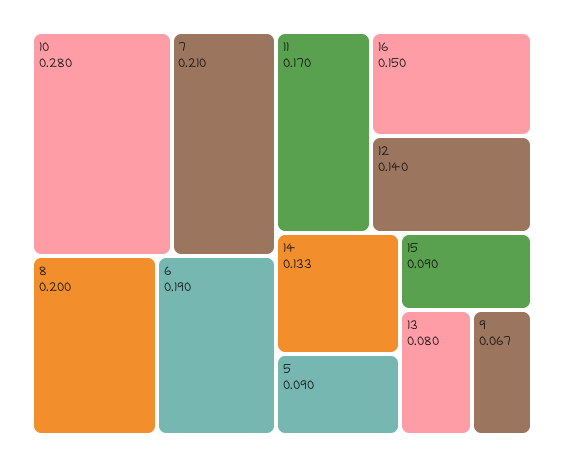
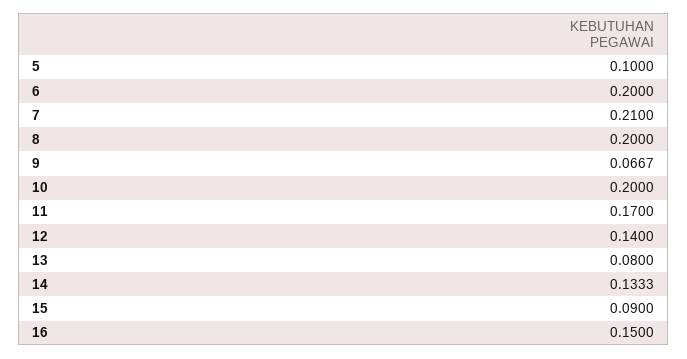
10: 0.28 -> 0.2
6: 0.19 -> 0.2
5: 0.09 -> 0.1

